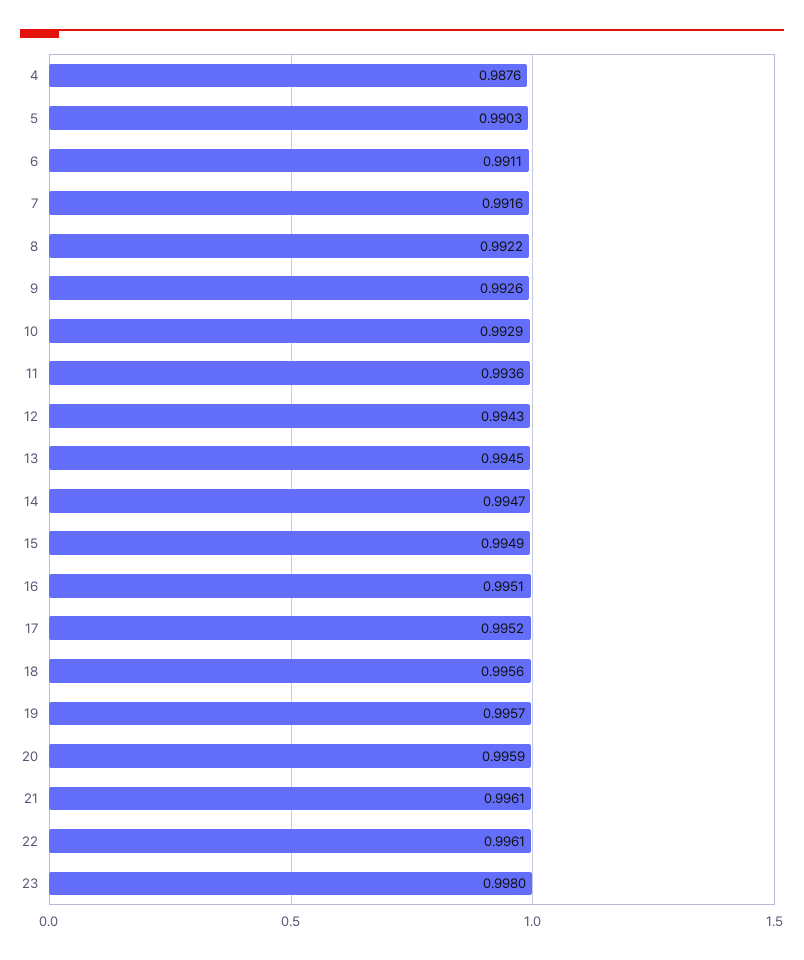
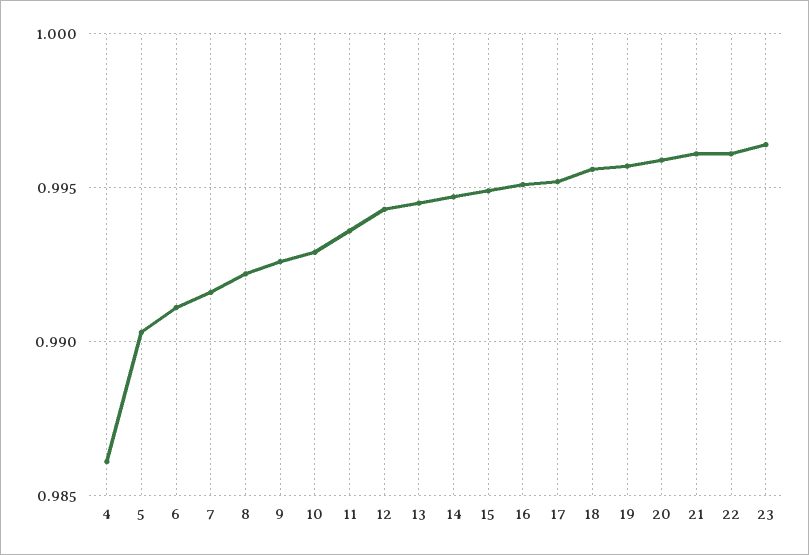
4: 0.9876 -> 0.986
23: 0.998 -> 0.9965

